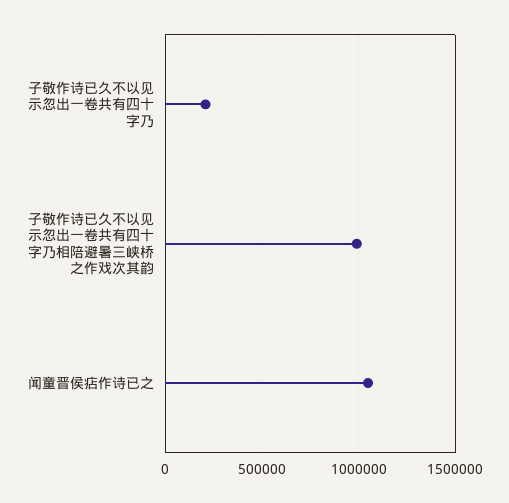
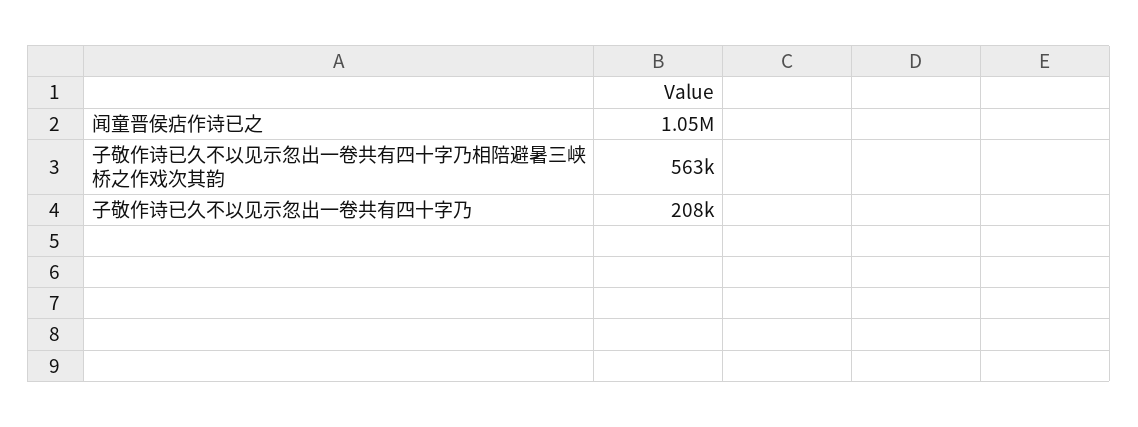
子敬作诗已久不以见示忽出一卷共有四十字乃相陪避暑三峡桥之作戏次其韵: 1000000 -> 563000

